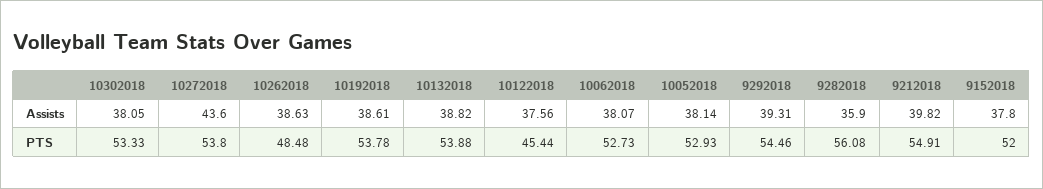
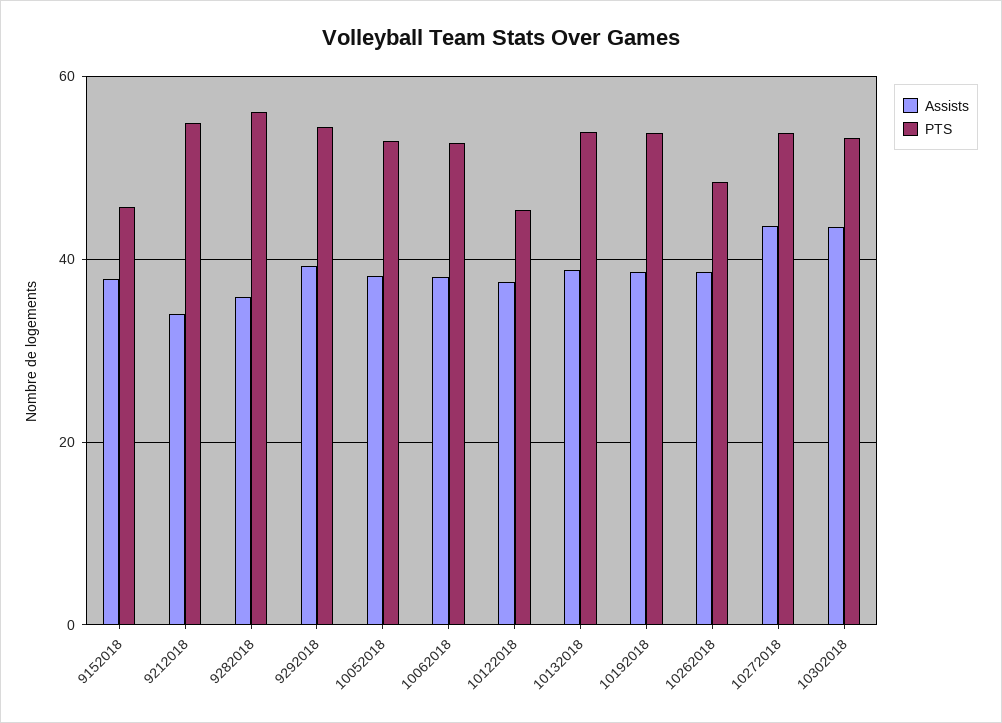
Assists, 10302018: 38.05 -> 44
Assists, 9212018: 39.82 -> 34
PTS, 9152018: 52 -> 46

